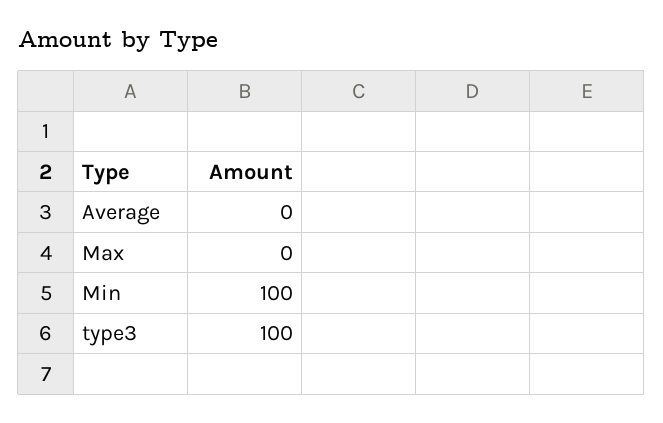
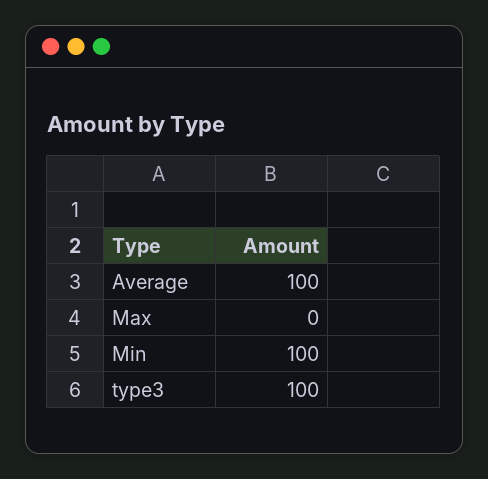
Average: 0 -> 100

